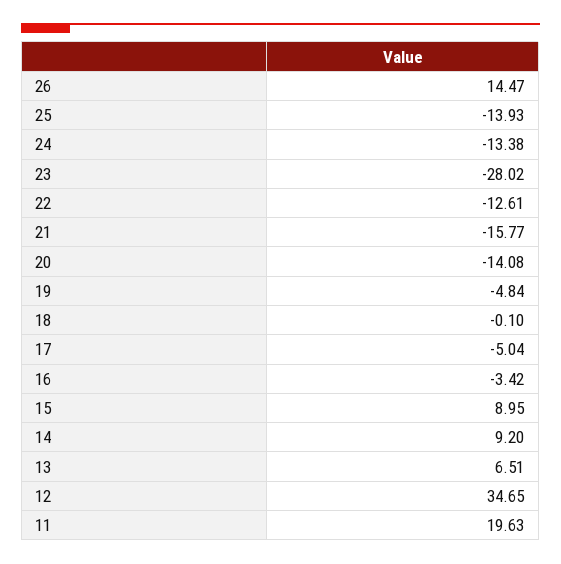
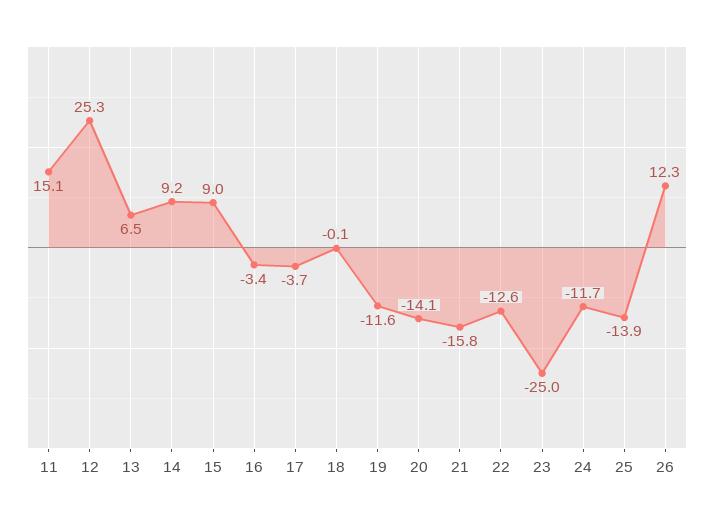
26: 14.47 -> 12.3
24: -13.38 -> -11.7
23: -28.02 -> -25
19: -4.84 -> -11.6
17: -5.04 -> -3.7
12: 34.65 -> 25.3
11: 19.63 -> 15.1

